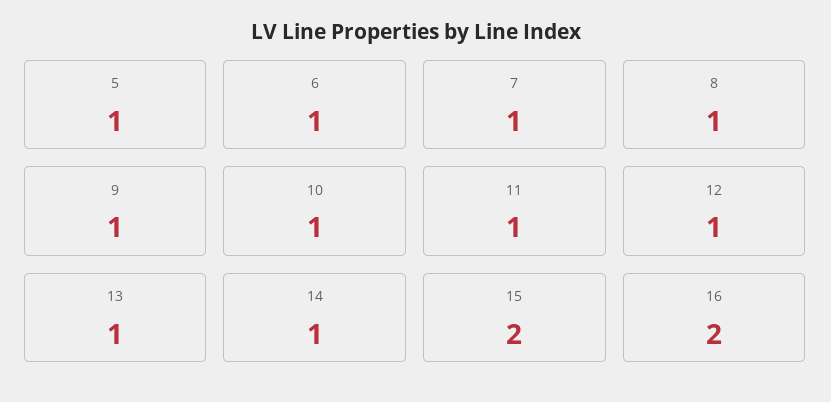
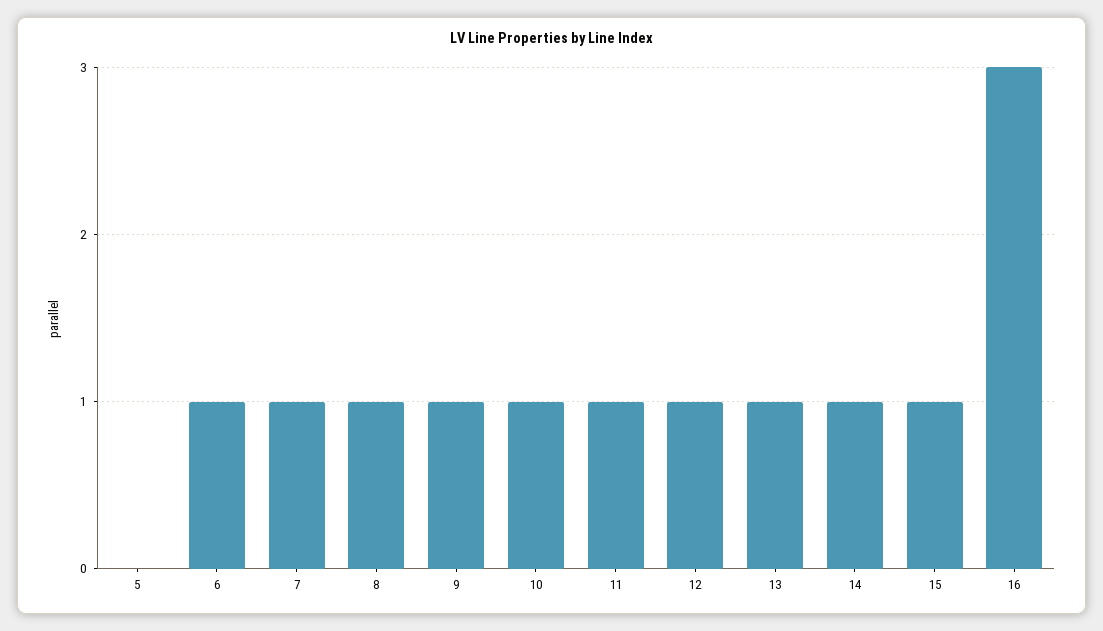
5: 1 -> 0
15: 2 -> 1
16: 2 -> 3

